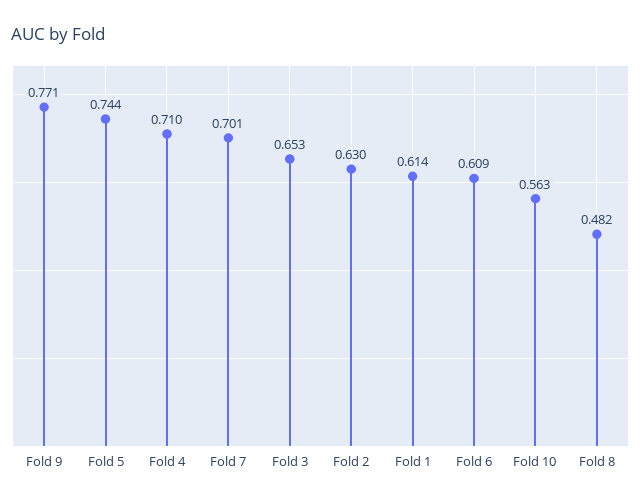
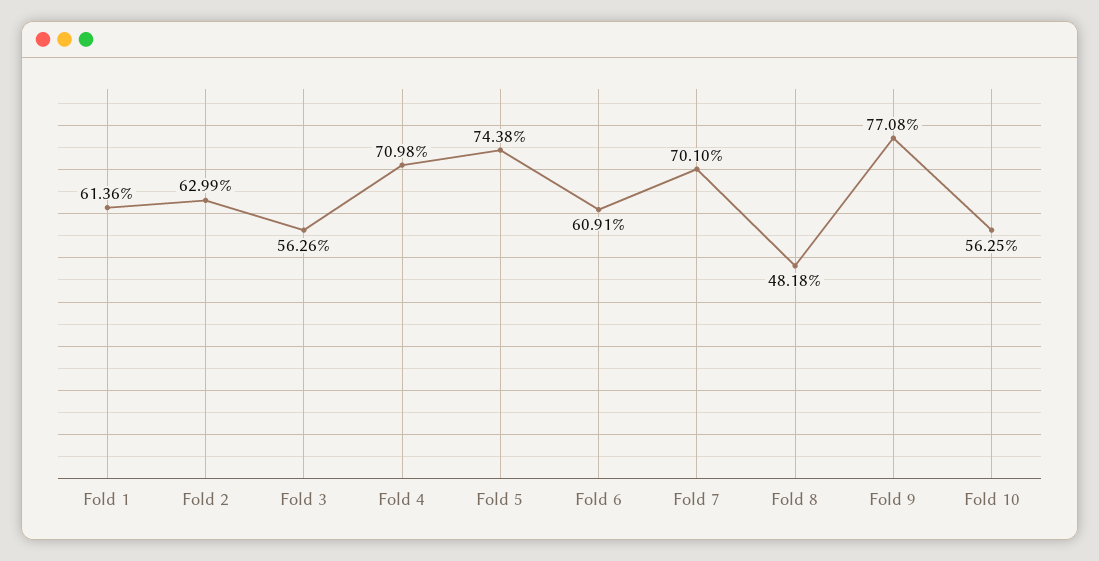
Fold 3: 0.653 -> 0.5626

